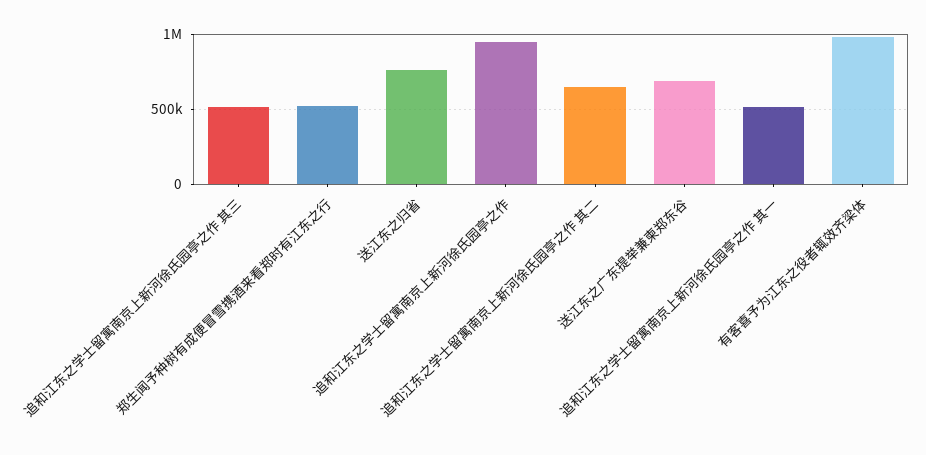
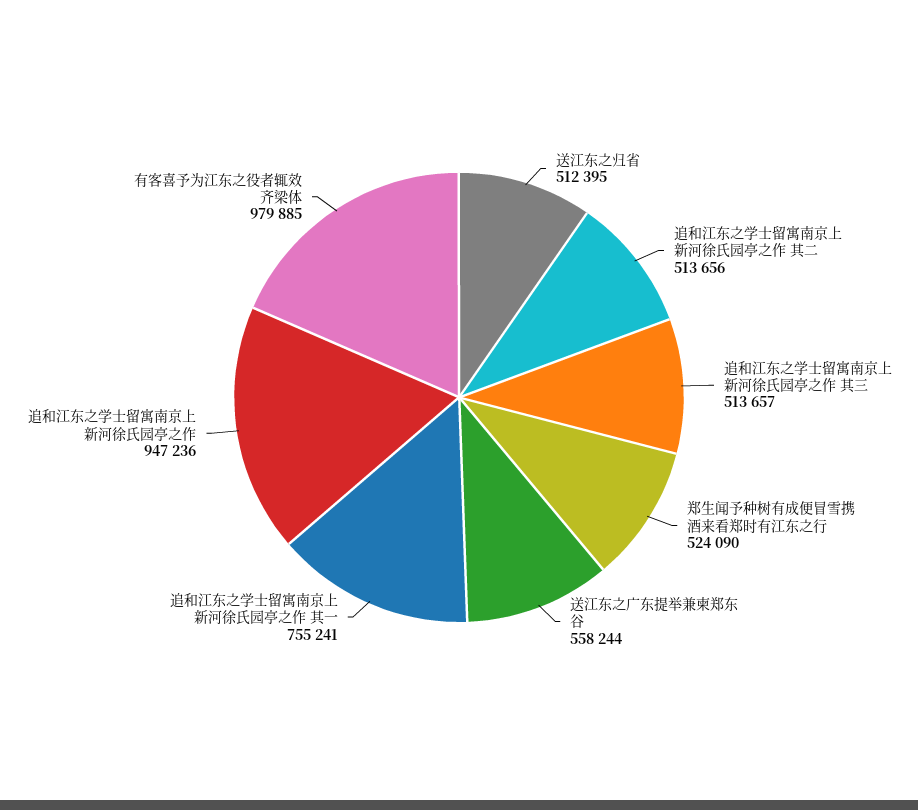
送江东之归省: 750000 -> 512395
追和江东之学士留寓南京上新河徐氏园亭之作 其二: 650000 -> 513656
送江东之广东提举兼柬郑东谷: 700000 -> 558244
追和江东之学士留寓南京上新河徐氏园亭之作 其一: 500000 -> 755241

